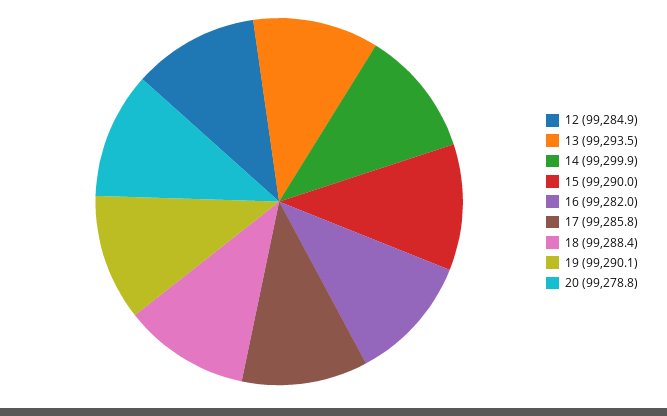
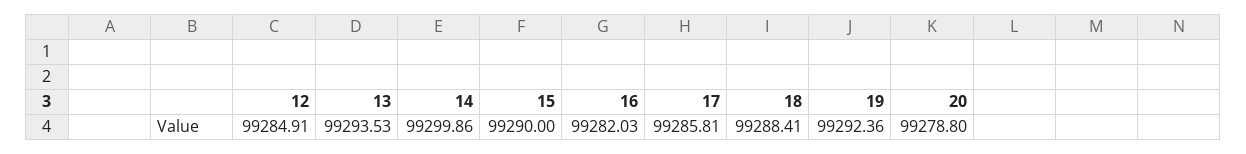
19: 99290.1 -> 99292.36

